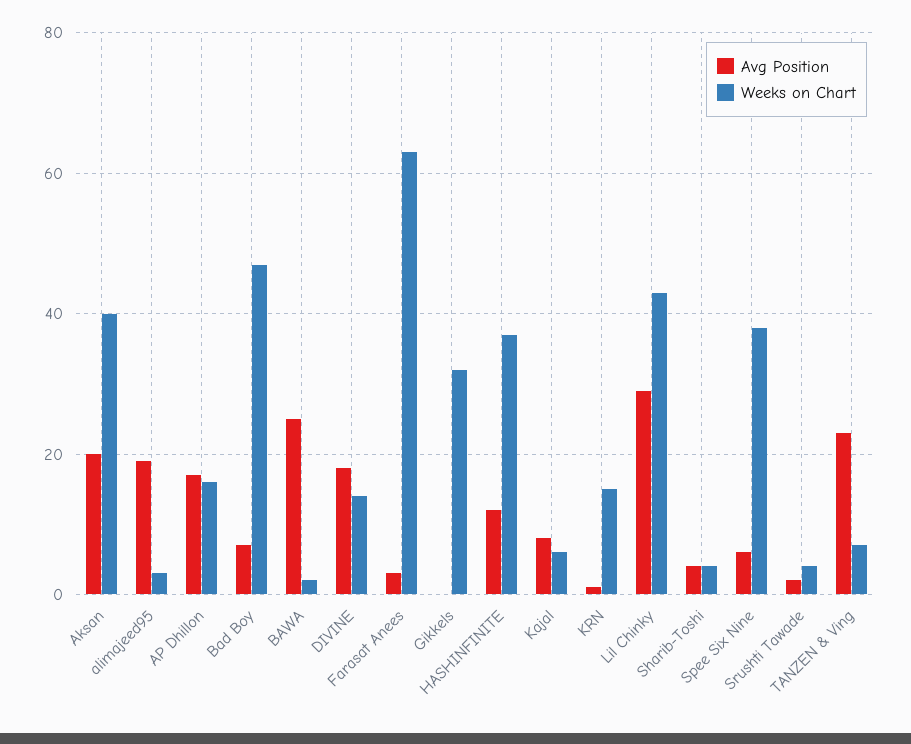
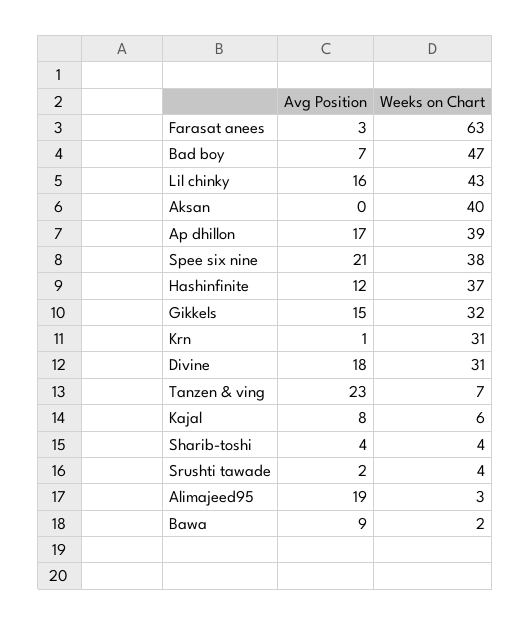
Avg Position, Aksan: 20 -> 0
Weeks on Chart, AP Dhillon: 15 -> 39
Avg Position, BAWA: 25 -> 9
Weeks on Chart, DIVINE: 15 -> 31
Avg Position, Gikkels: 0 -> 15
Weeks on Chart, KRN: 15 -> 31
Avg Position, Lil Chinky: 30 -> 16
Avg Position, Spee Six Nine: 5 -> 21

